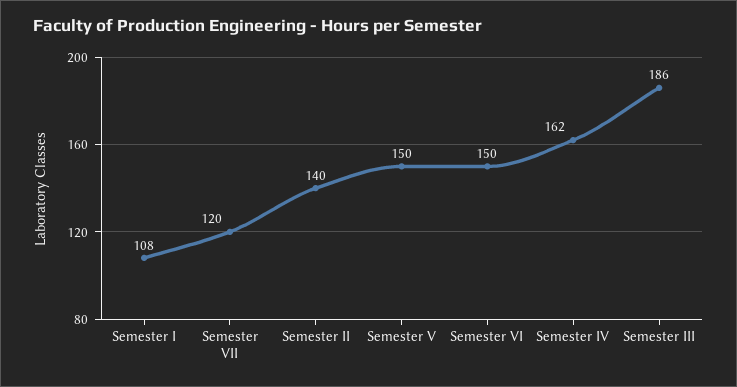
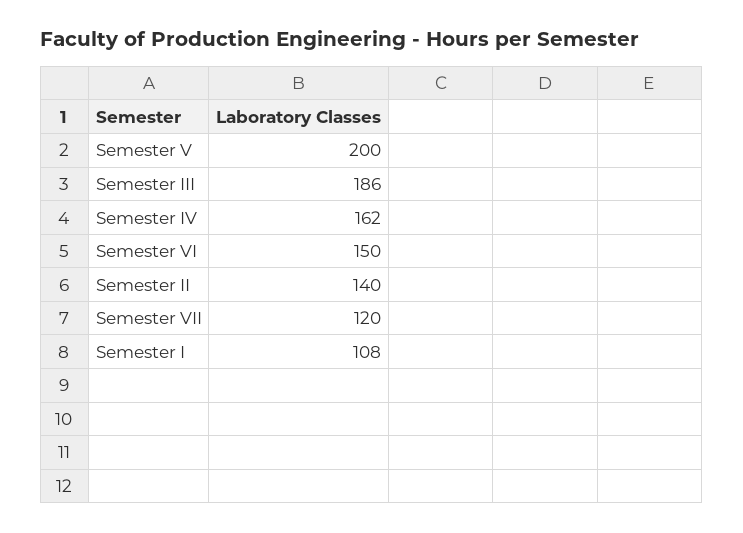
Semester V: 150 -> 200

